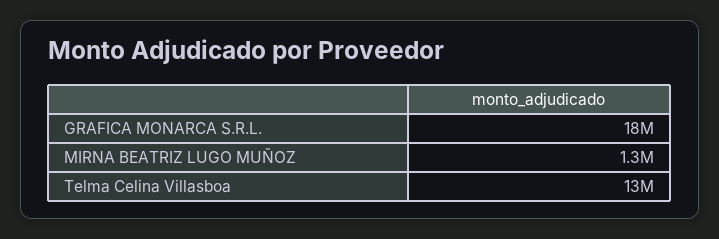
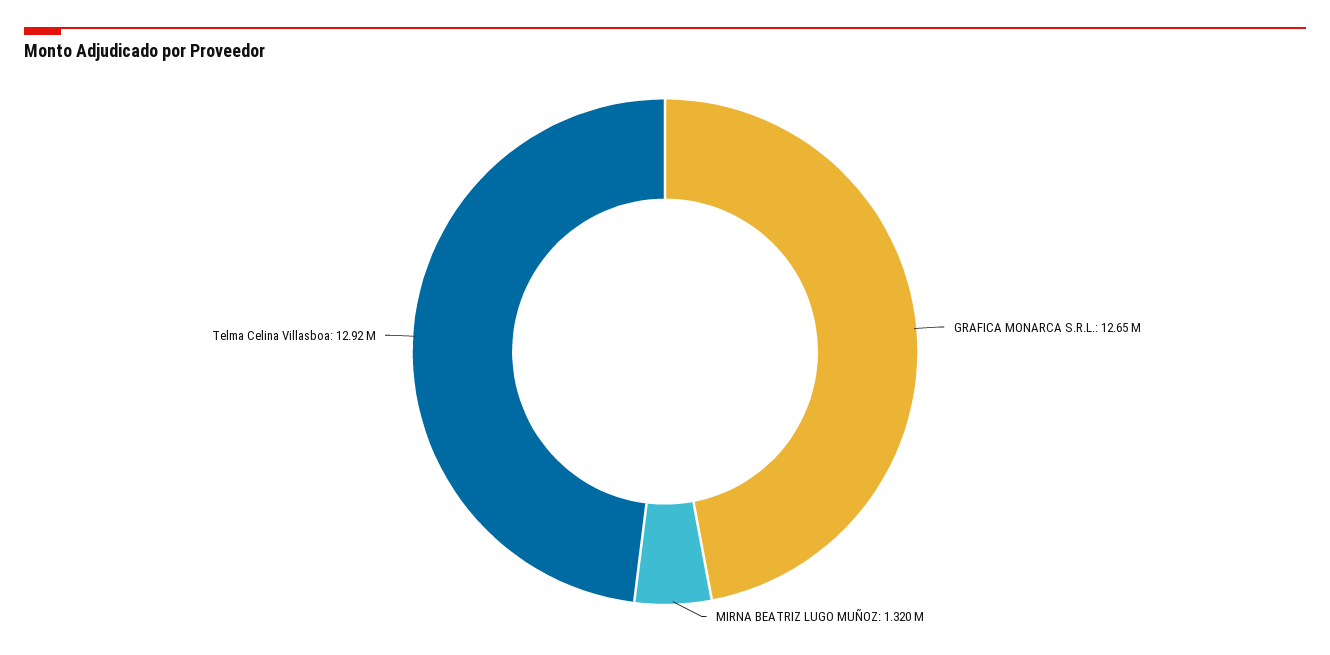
GRAFICA MONARCA S.R.L.: 18000000 -> 12650000

